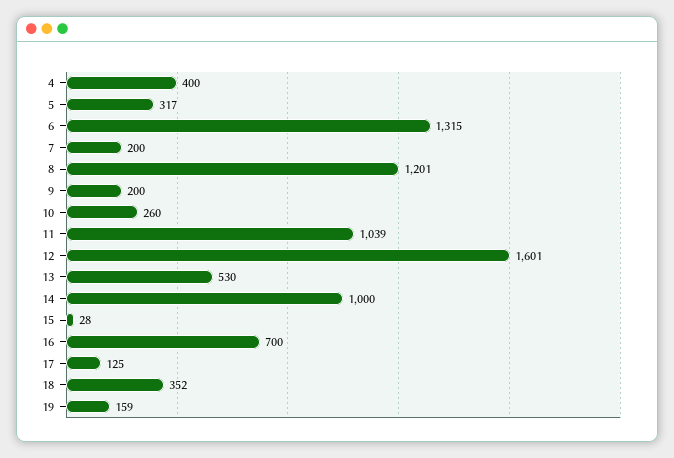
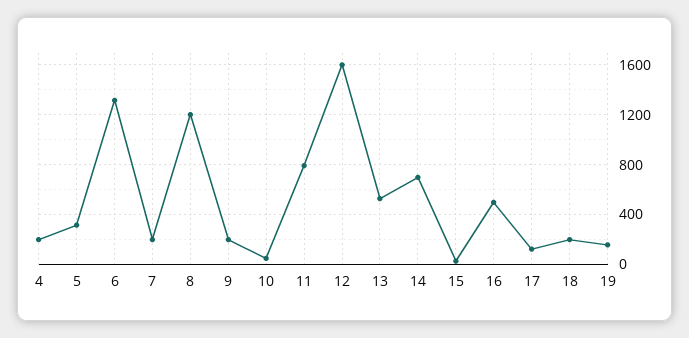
4: 400 -> 200
10: 260 -> 50
11: 1039 -> 800
14: 1000 -> 700
16: 700 -> 500
18: 352 -> 200

